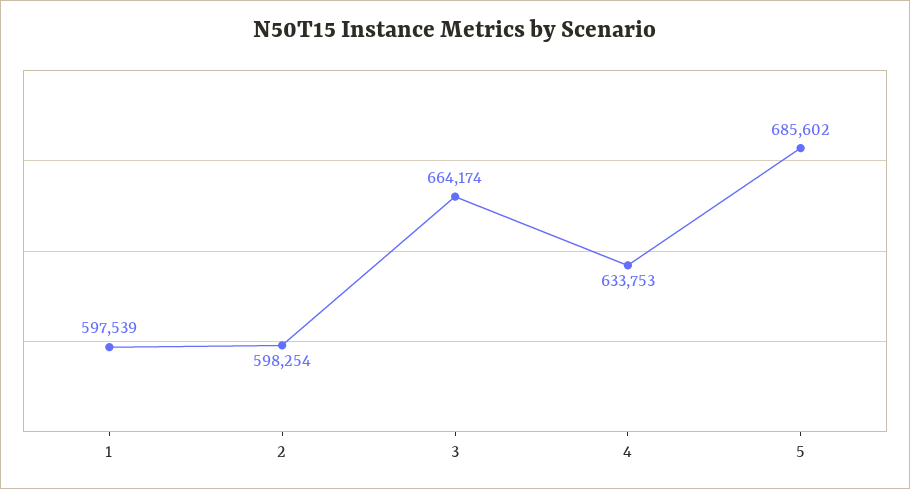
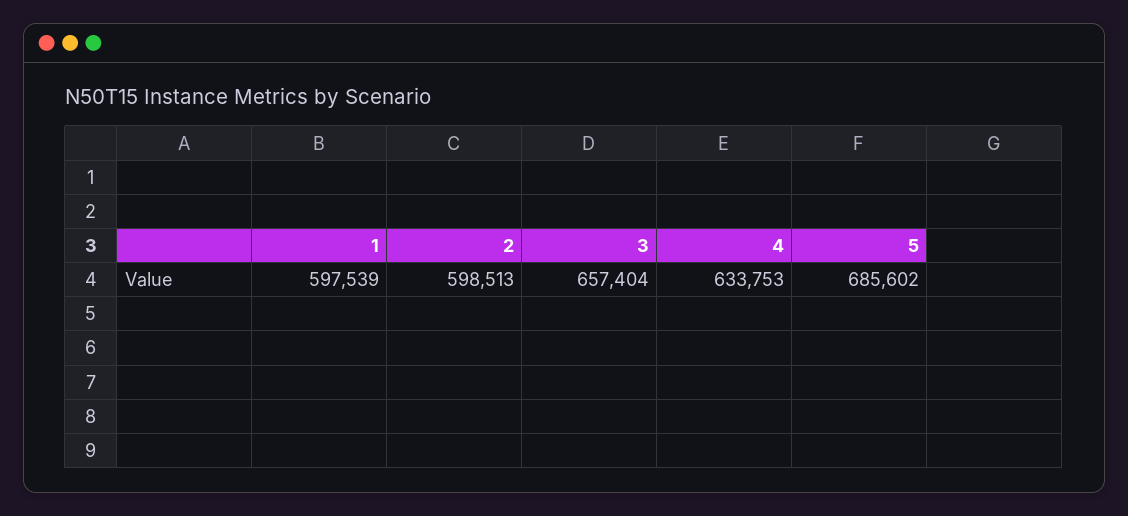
2: 598254 -> 598513
3: 664174 -> 657404

